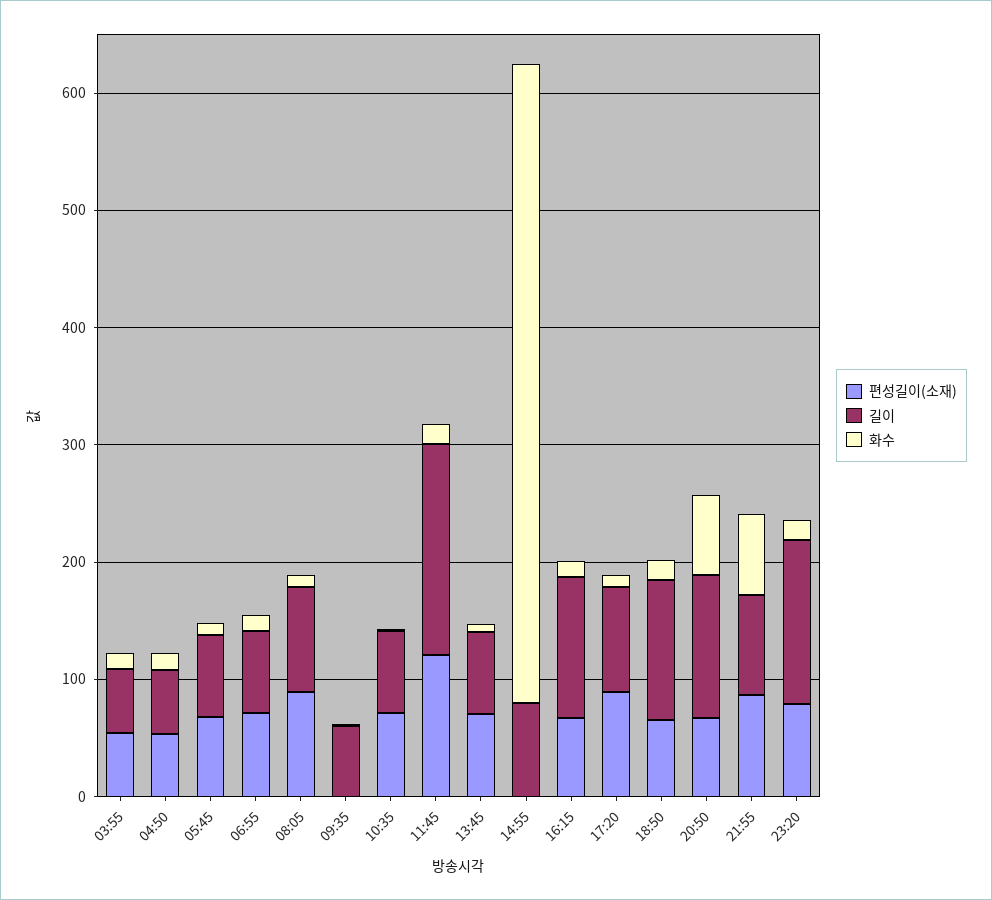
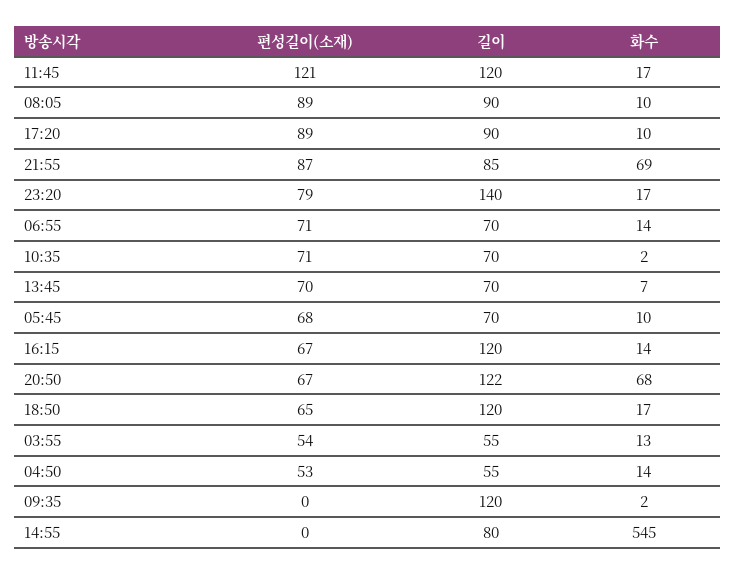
길이, 09:35: 60 -> 120
길이, 11:45: 180 -> 120

